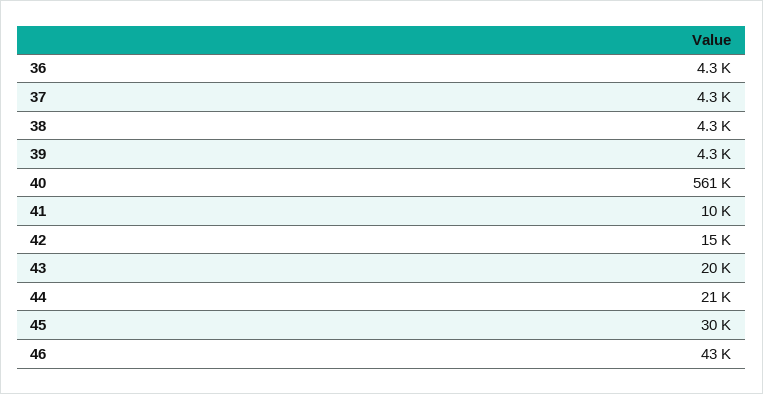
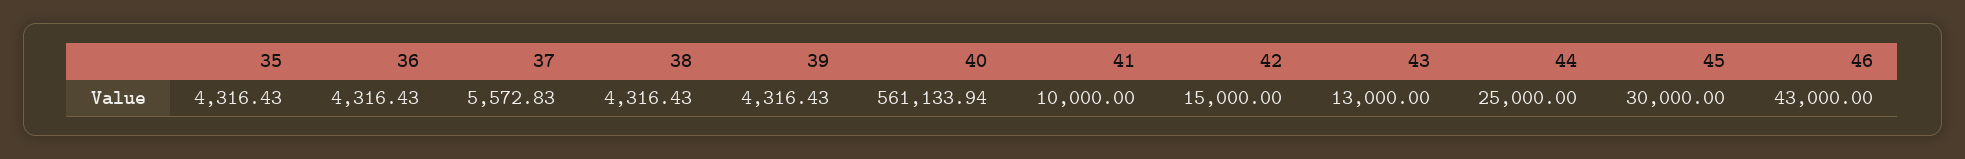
37: 4300 -> 5572.83
43: 20000 -> 13000
44: 21000 -> 25000
35: none -> 4316.43

